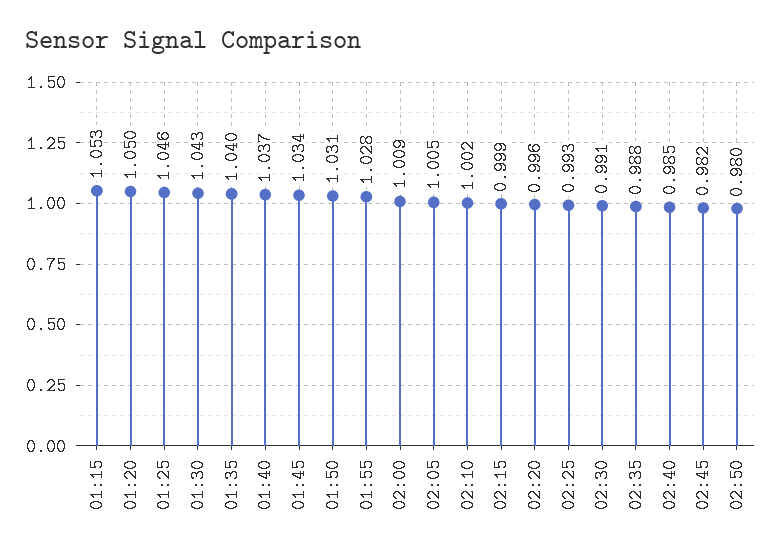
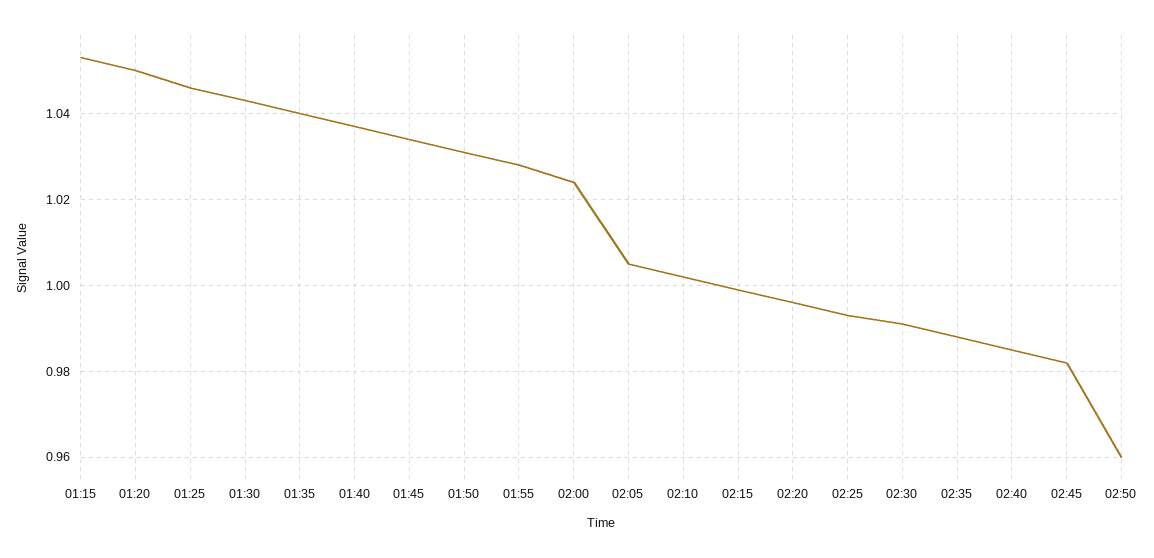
02:00: 1.009 -> 1.025
02:50: 0.98 -> 0.96

